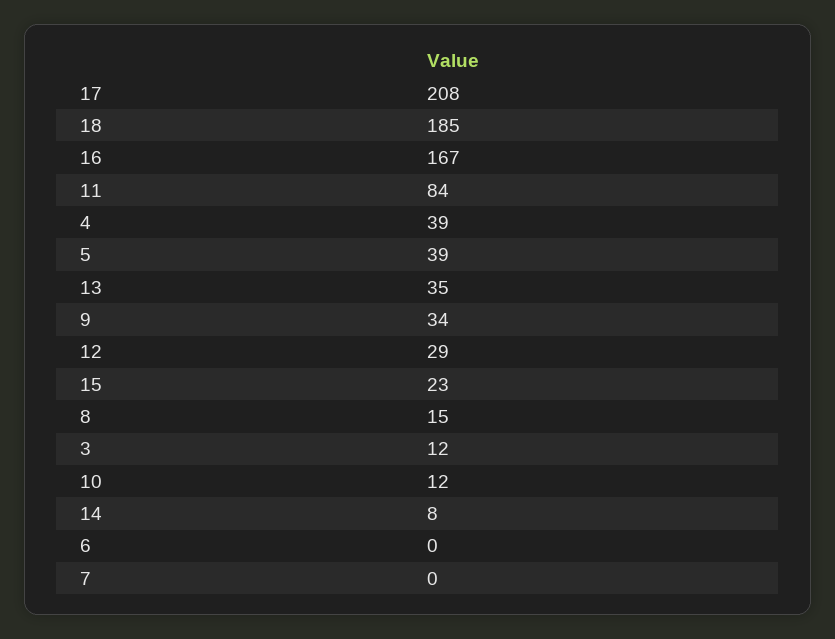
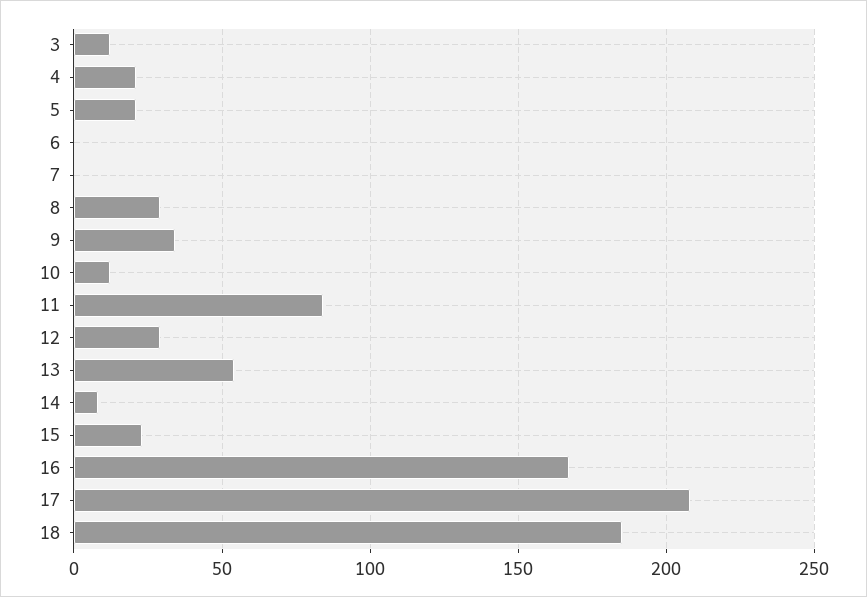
4: 39 -> 20
5: 39 -> 20
13: 35 -> 55
8: 15 -> 30

